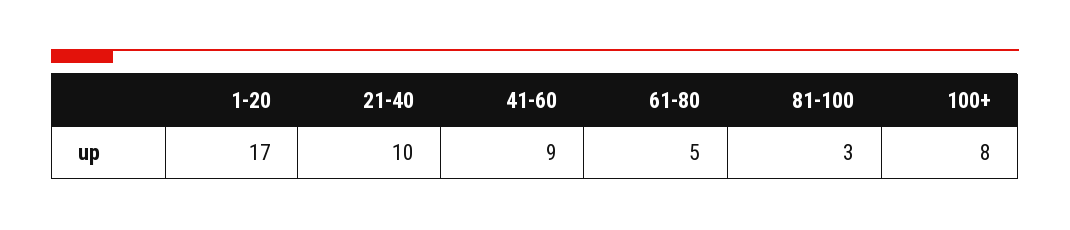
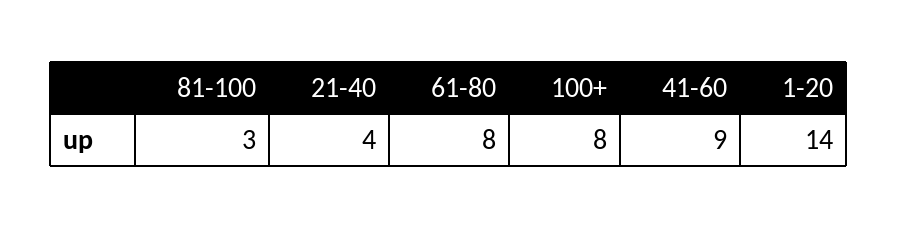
1-20: 17 -> 14
21-40: 10 -> 4
61-80: 5 -> 8

